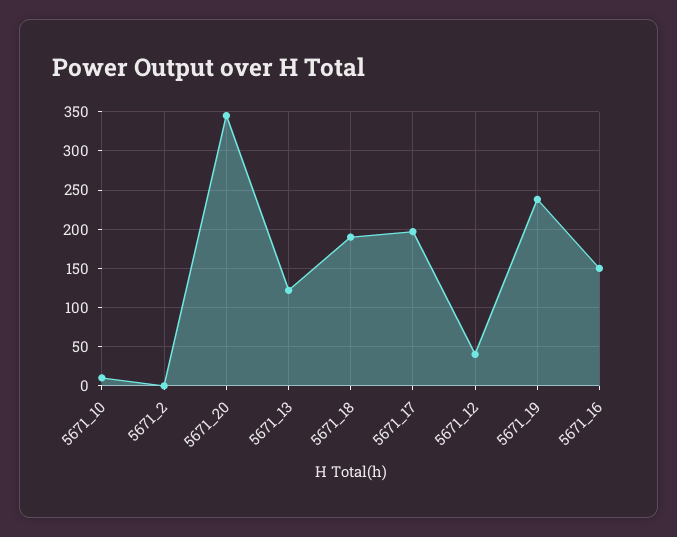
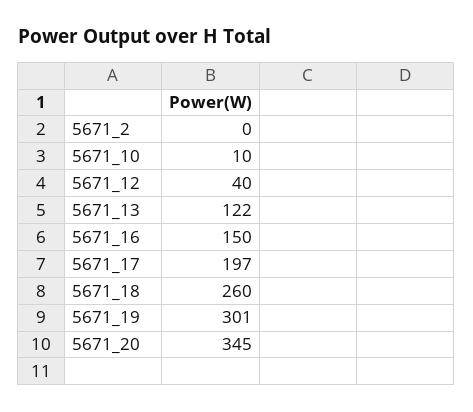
5671_18: 190 -> 260
5671_19: 240 -> 301

